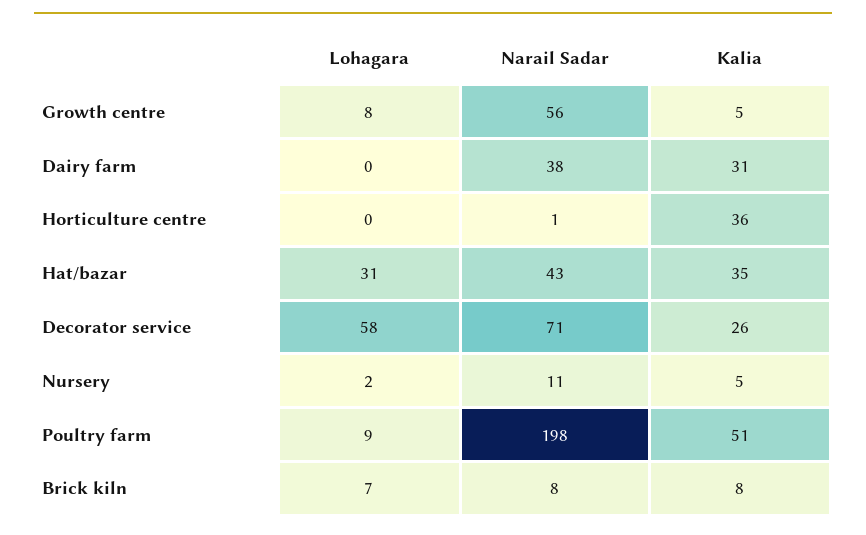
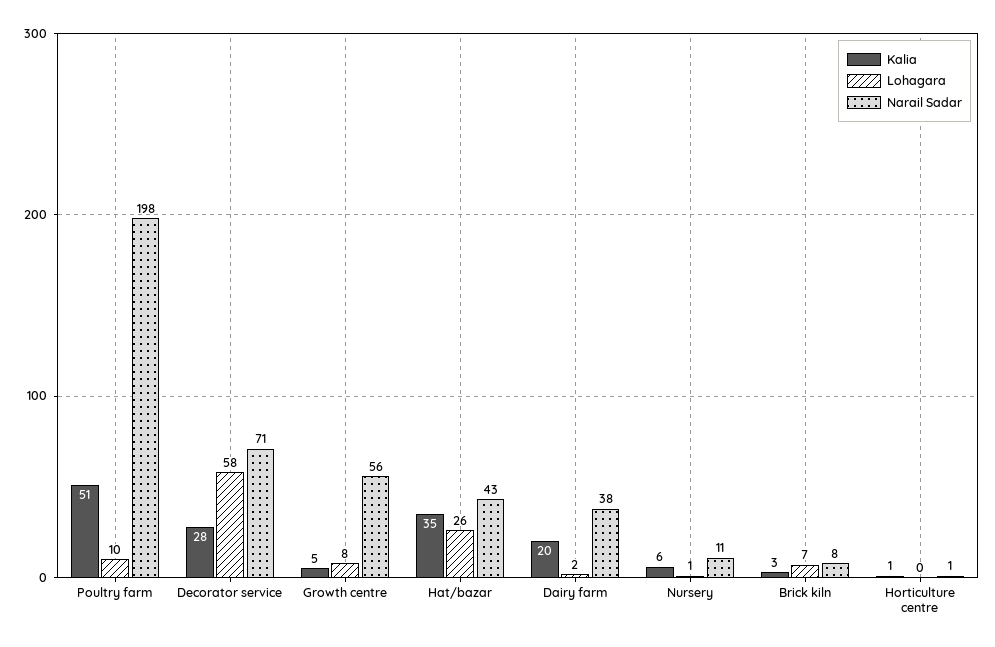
Lohagara, Dairy farm: 0 -> 2
Kalia, Dairy farm: 31 -> 20
Kalia, Horticulture centre: 36 -> 1
Lohagara, Hat/bazar: 31 -> 26
Kalia, Decorator service: 26 -> 28
Lohagara, Nursery: 2 -> 1
Kalia, Nursery: 5 -> 6
Lohagara, Poultry farm: 9 -> 10
Kalia, Brick kiln: 8 -> 3

